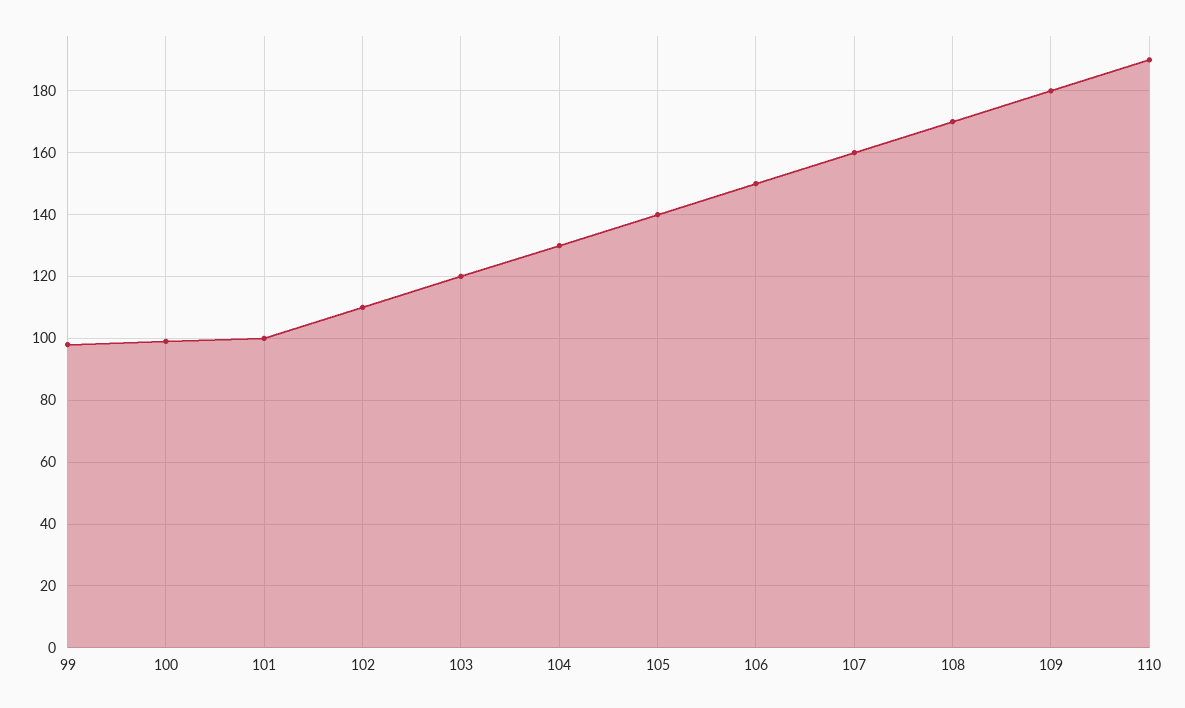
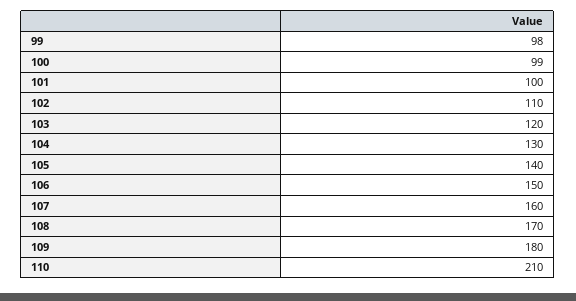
110: 190 -> 210

